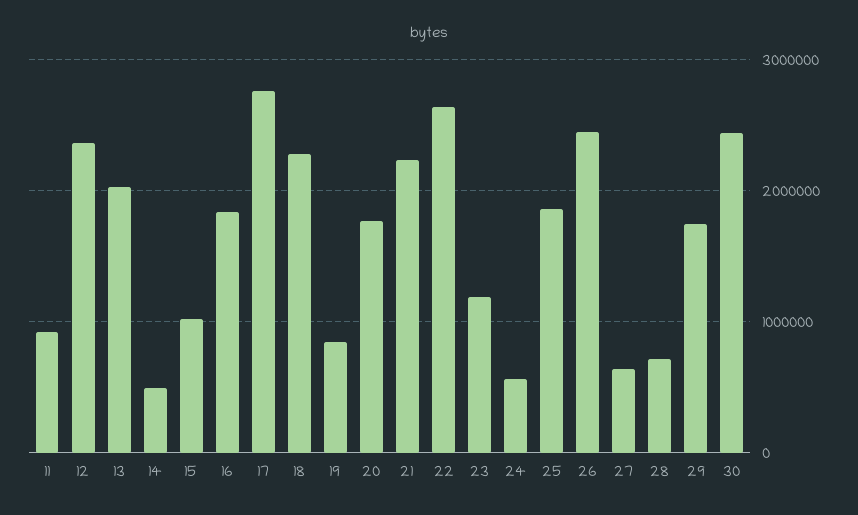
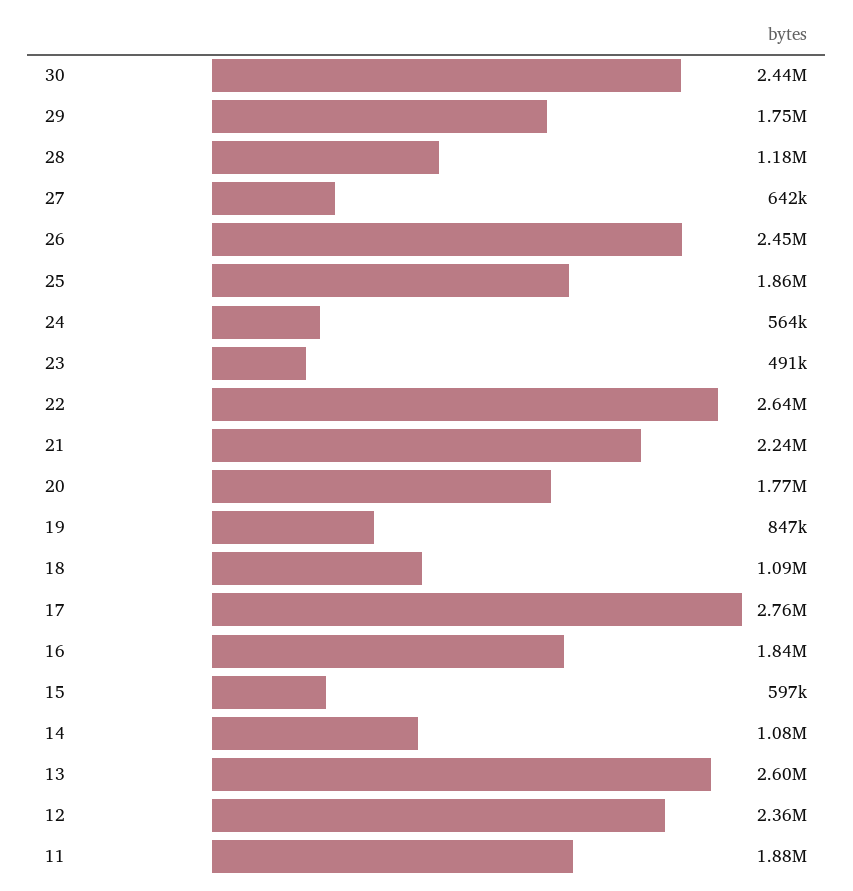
11: 900000 -> 1880000
13: 2000000 -> 2600000
14: 500000 -> 1080000
15: 1000000 -> 597000
18: 2300000 -> 1090000
23: 1200000 -> 491000
28: 700000 -> 1180000

